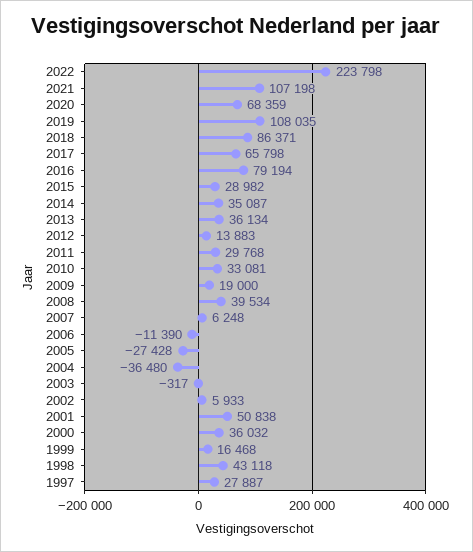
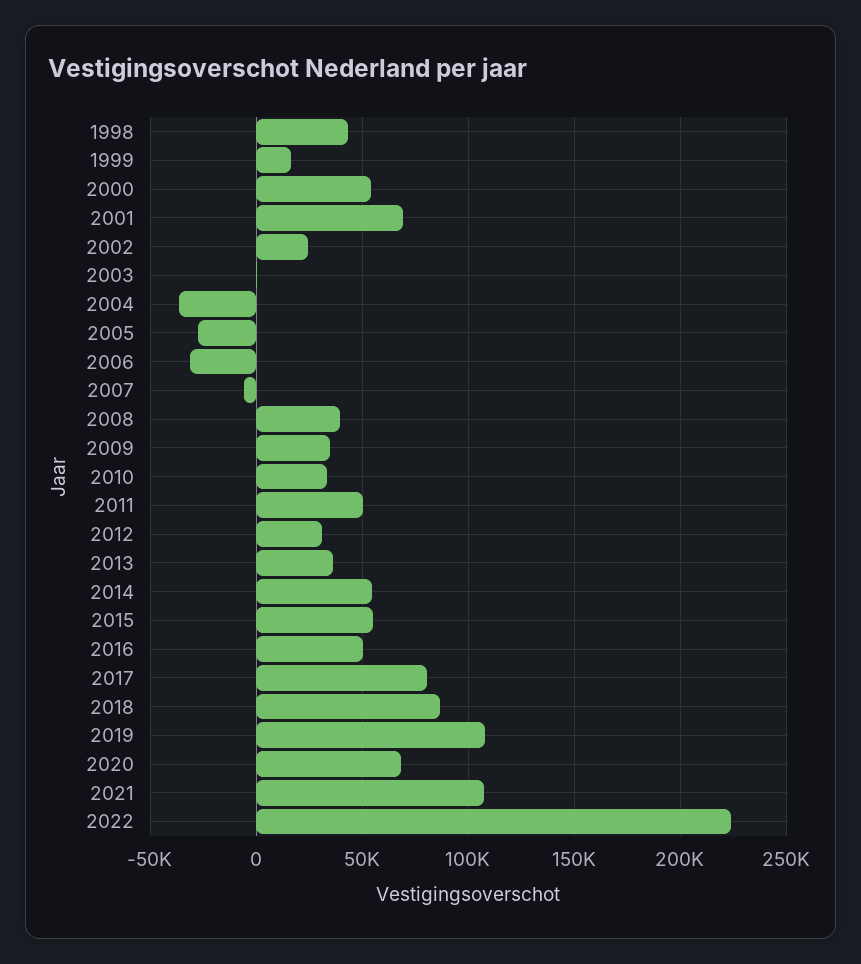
2017: 65798 -> 80000
2016: 79194 -> 50000
2015: 28982 -> 55000
2014: 35087 -> 55000
2012: 13883 -> 30000
2011: 29768 -> 50000
2009: 19000 -> 35000
2007: 6248 -> -5000
2006: -11390 -> -30000
2002: 5933 -> 25000
2001: 50838 -> 70000
2000: 36032 -> 55000
1997: 27887 -> none

